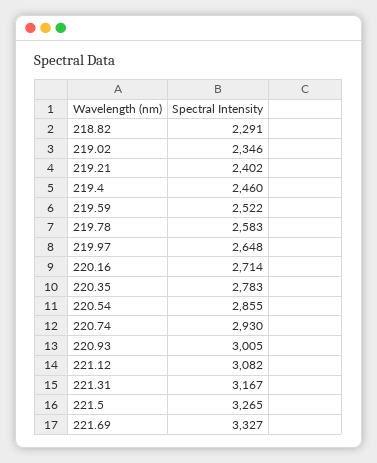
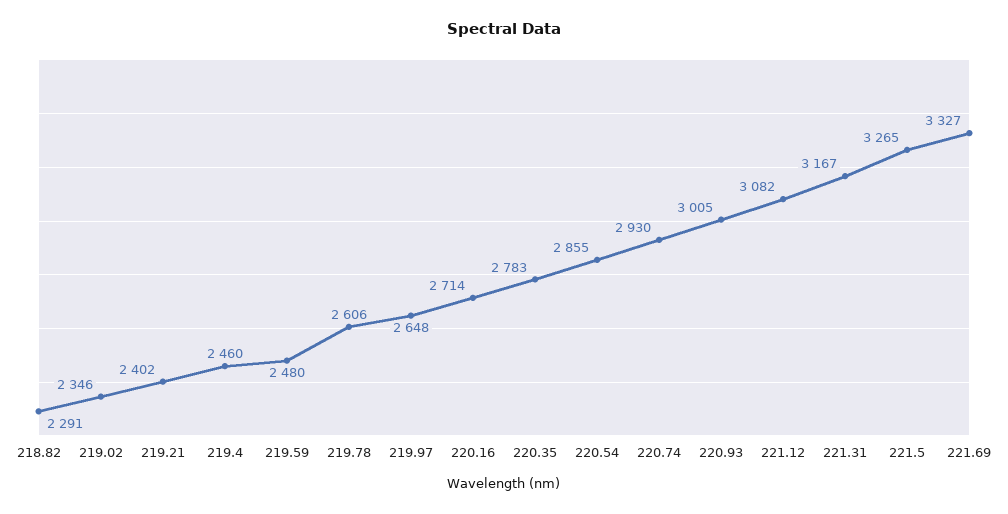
219.59: 2522 -> 2480
219.78: 2583 -> 2606

